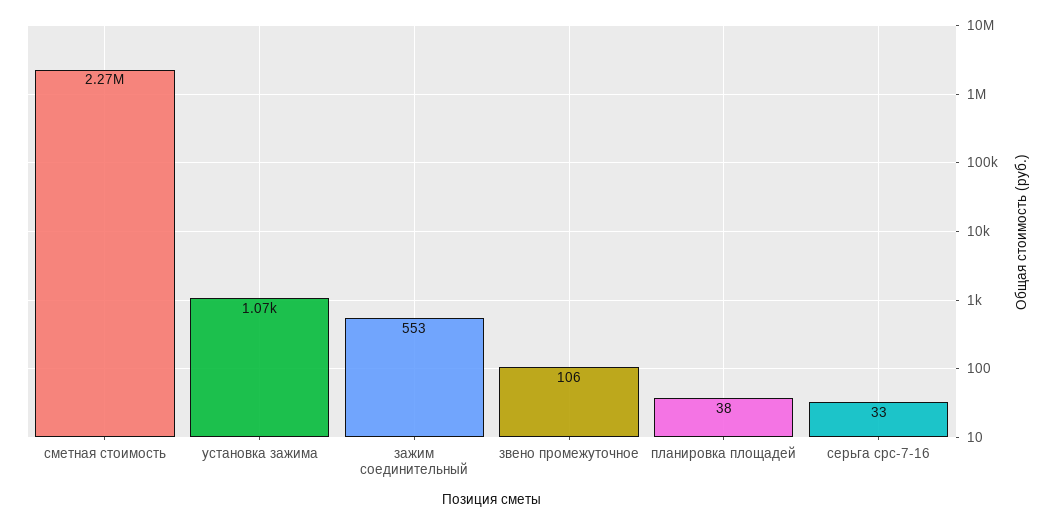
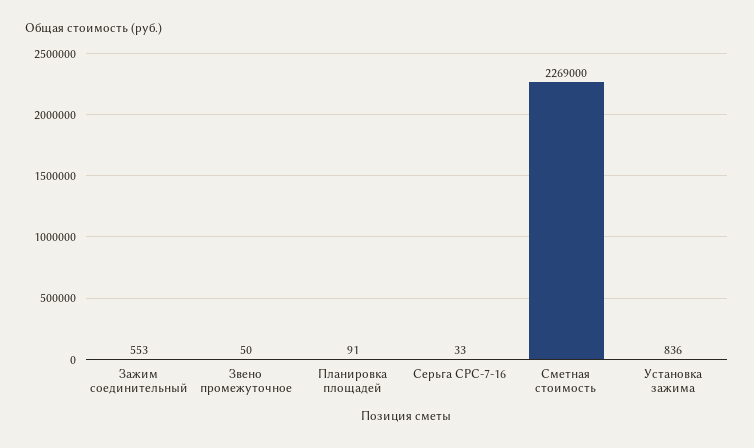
установка зажима: 1070 -> 836
звено промежуточное: 106 -> 50
планировка площадей: 38 -> 91

